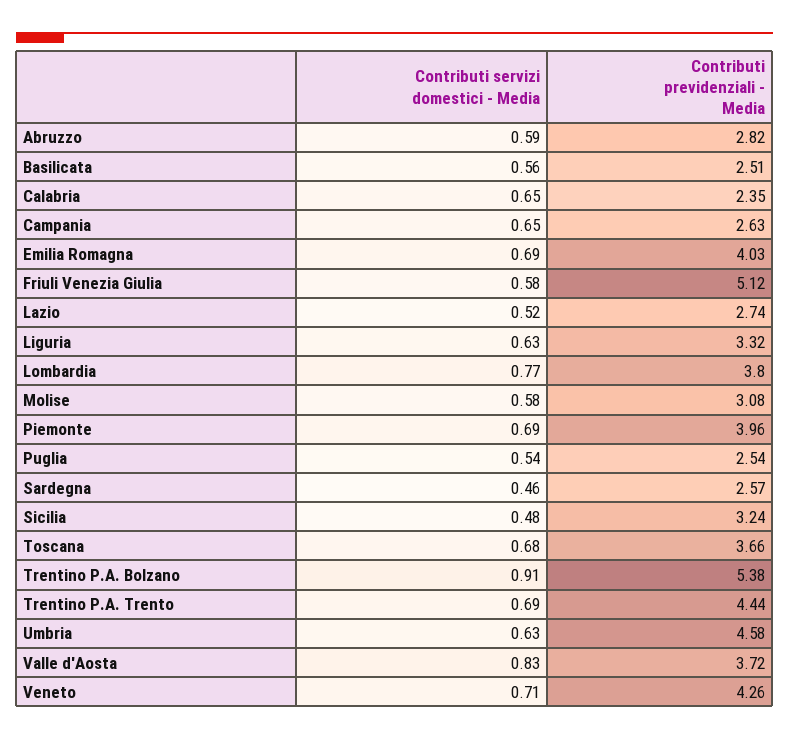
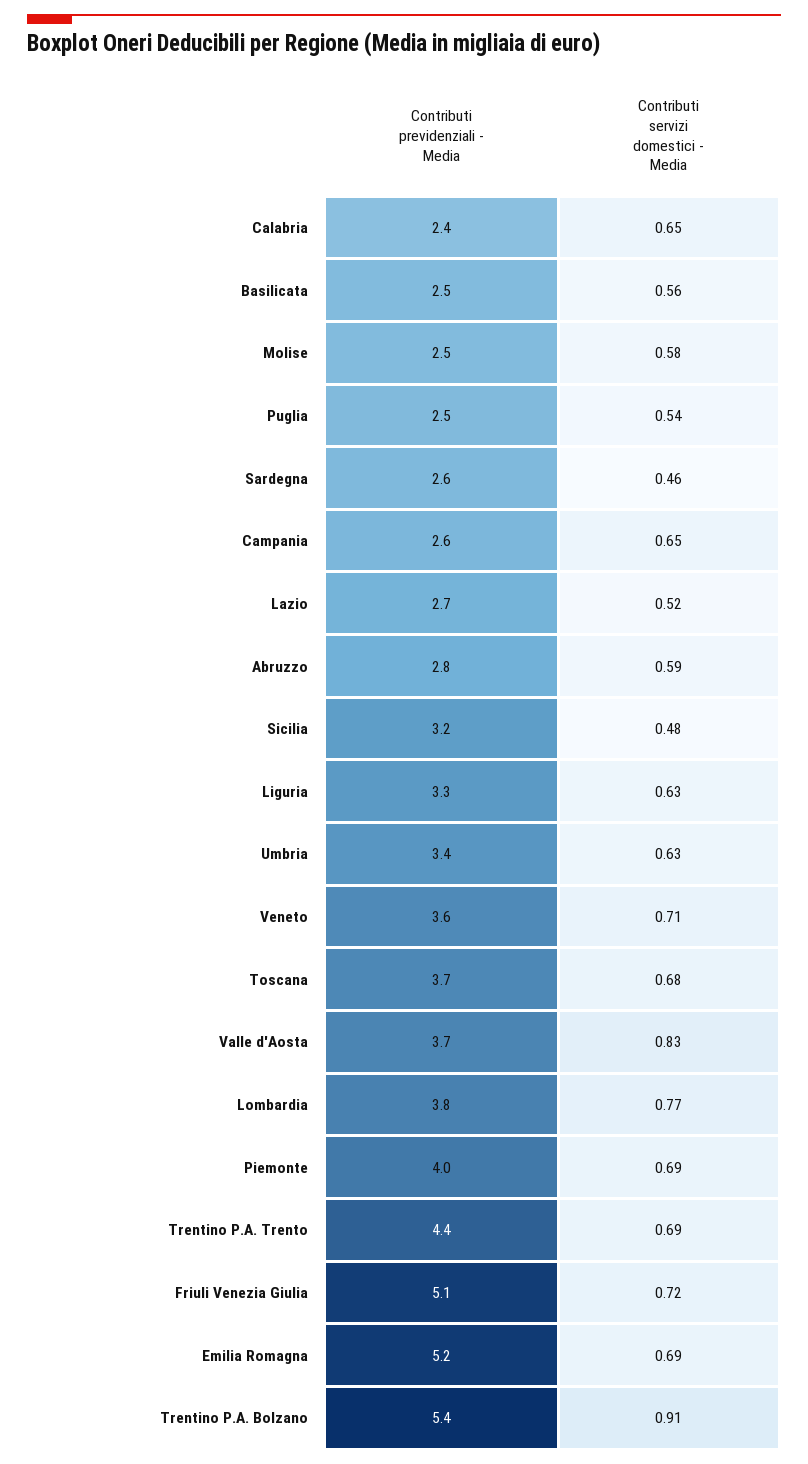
Contributi previdenziali - Media, Emilia Romagna: 4.03 -> 5.2
Contributi servizi domestici - Media, Friuli Venezia Giulia: 0.58 -> 0.72
Contributi previdenziali - Media, Molise: 3.08 -> 2.5
Contributi previdenziali - Media, Umbria: 4.58 -> 3.4
Contributi previdenziali - Media, Veneto: 4.26 -> 3.6

